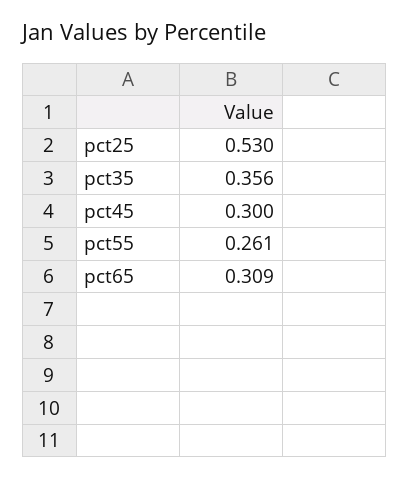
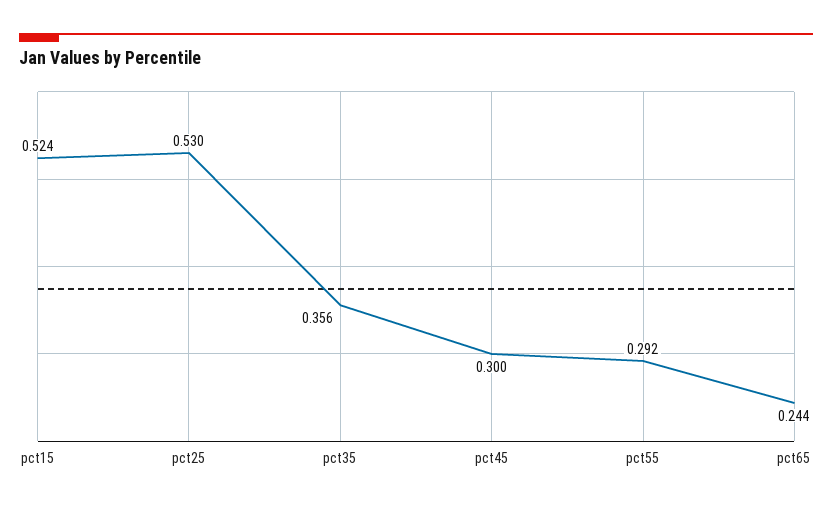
pct55: 0.261 -> 0.292
pct65: 0.309 -> 0.244
pct15: none -> 0.524

